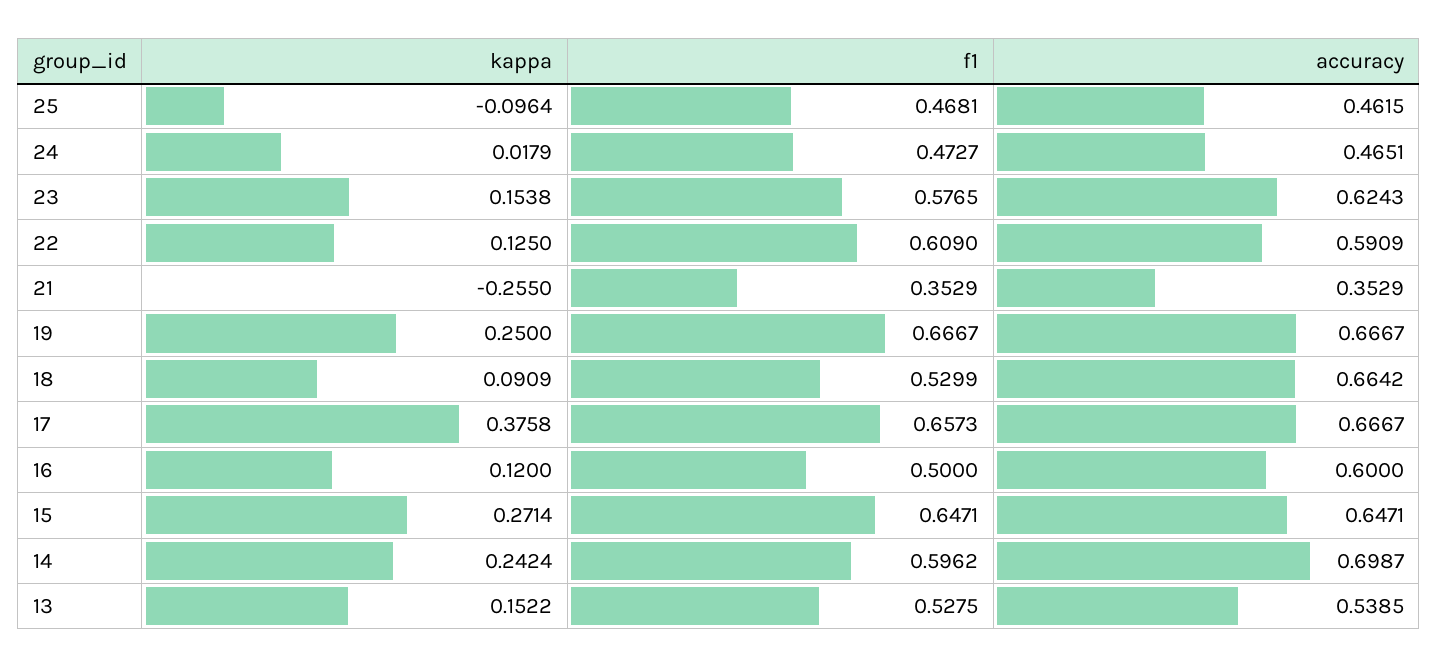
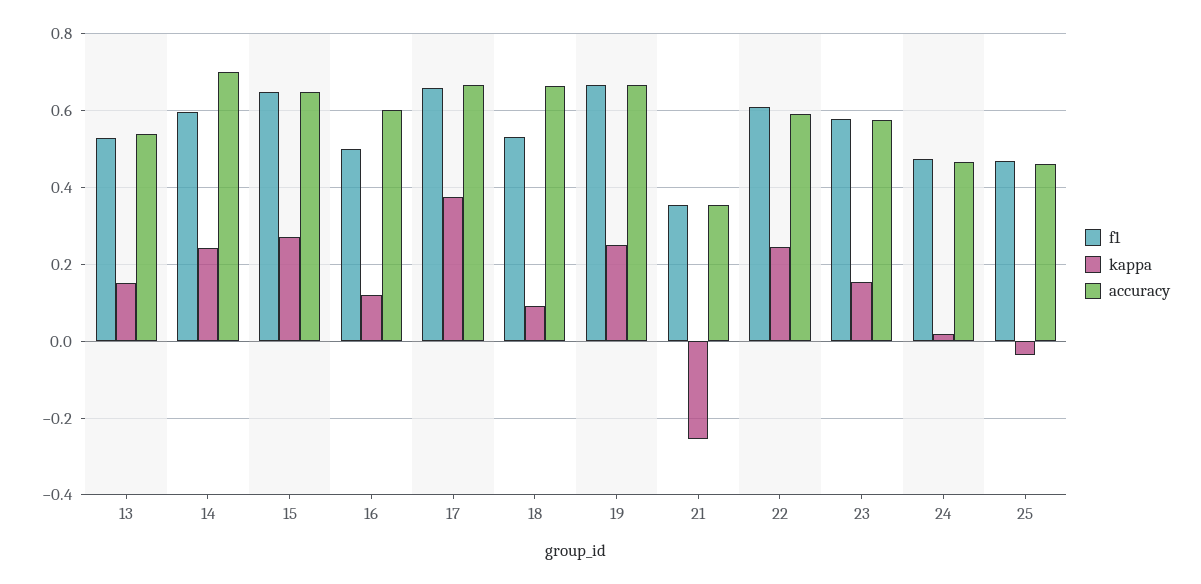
kappa, 25: -0.0964 -> -0.04
accuracy, 23: 0.6243 -> 0.58
kappa, 22: 0.125 -> 0.24

